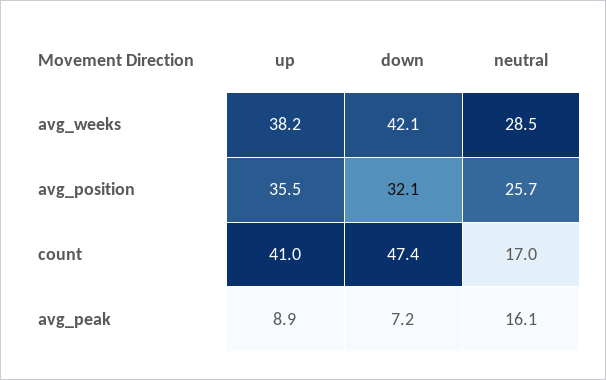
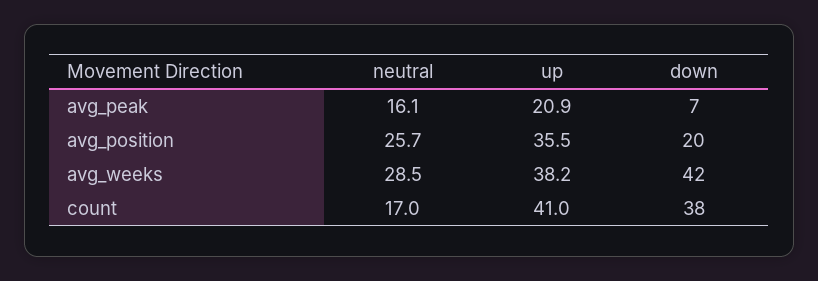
down, avg_position: 32.1 -> 20
down, count: 47.4 -> 38
up, avg_peak: 8.9 -> 20.9

